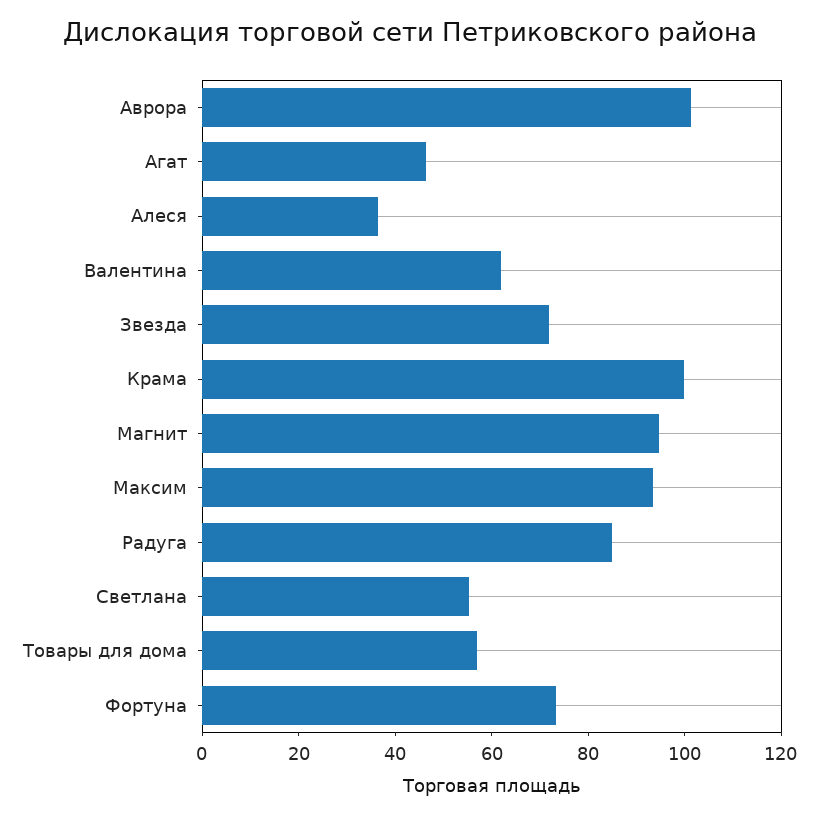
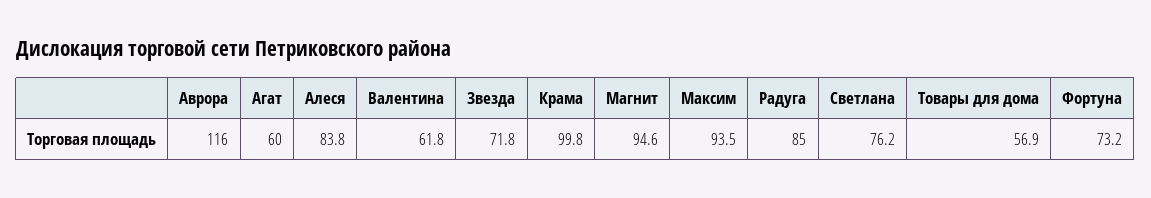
Аврора: 100 -> 116
Агат: 45 -> 60
Алеся: 35 -> 83.8
Светлана: 55 -> 76.2

